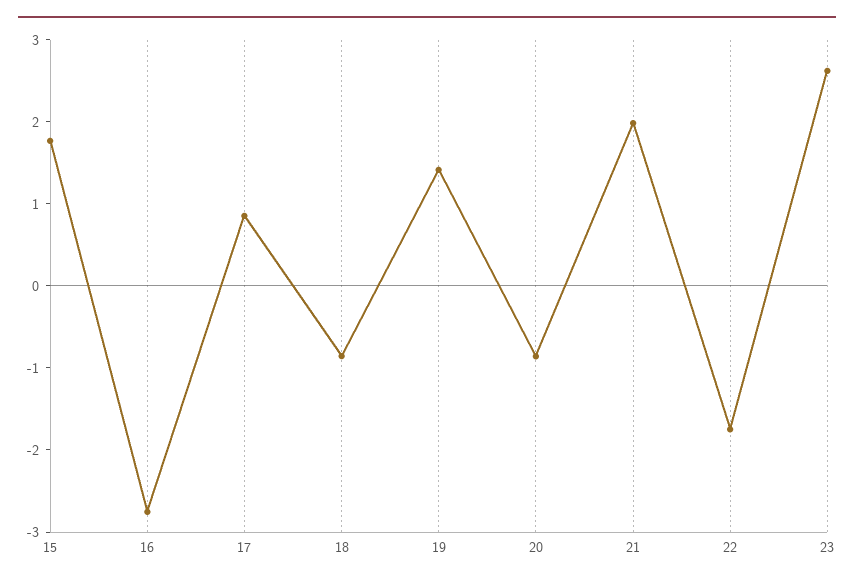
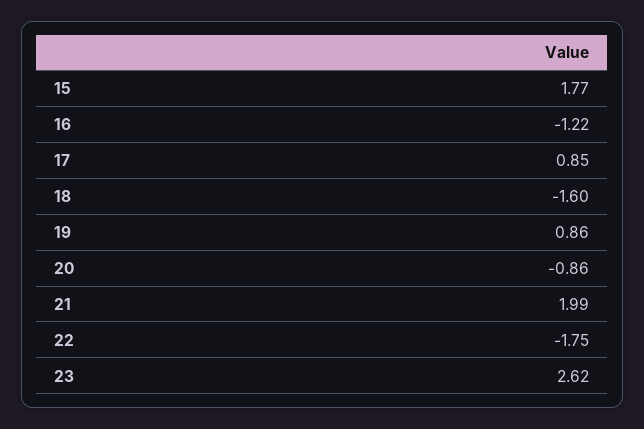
16: -2.8 -> -1.22
18: -0.8 -> -1.6
19: 1.4 -> 0.86

